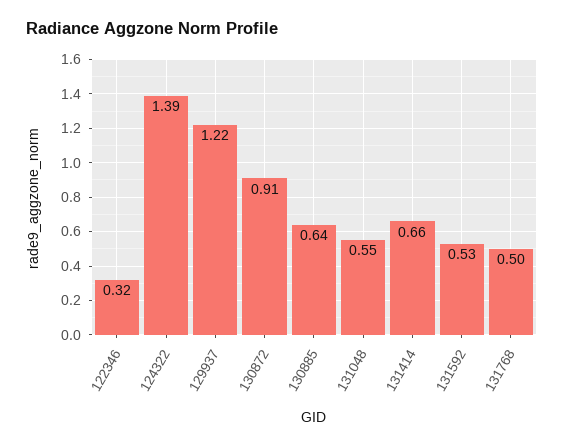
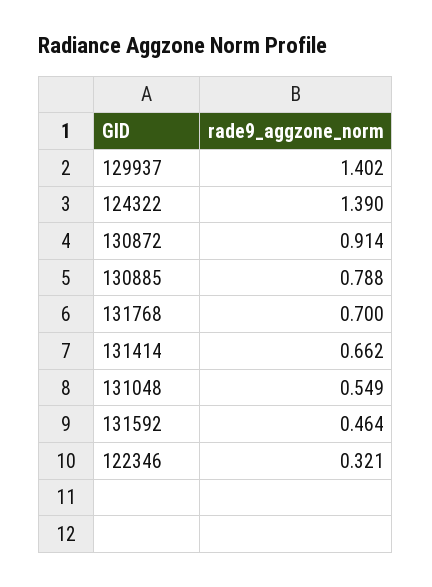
129937: 1.22 -> 1.402
130885: 0.64 -> 0.788
131592: 0.53 -> 0.464
131768: 0.5 -> 0.7

